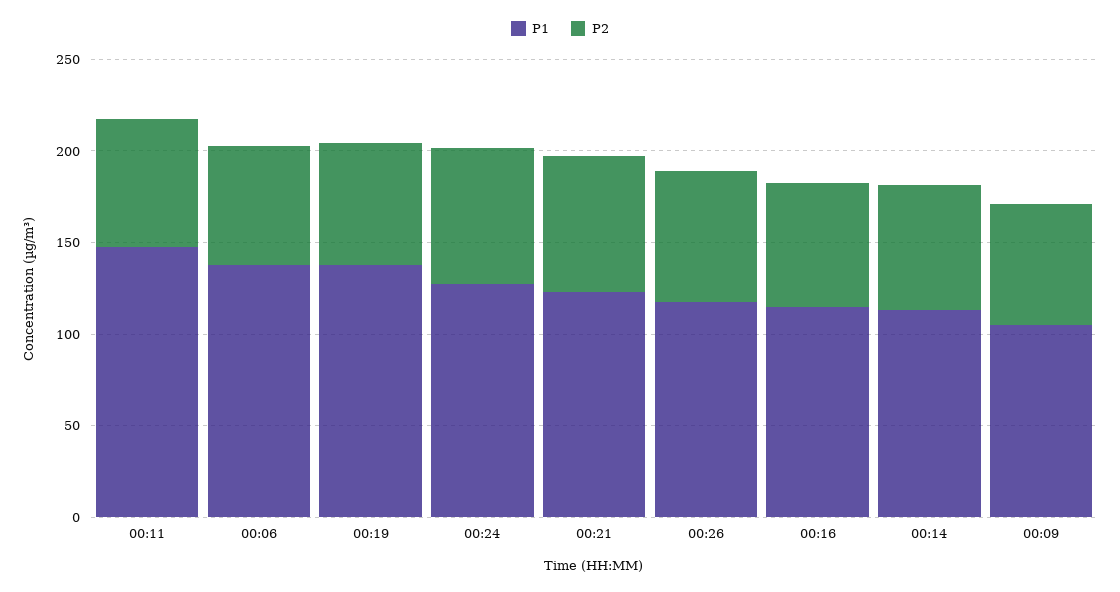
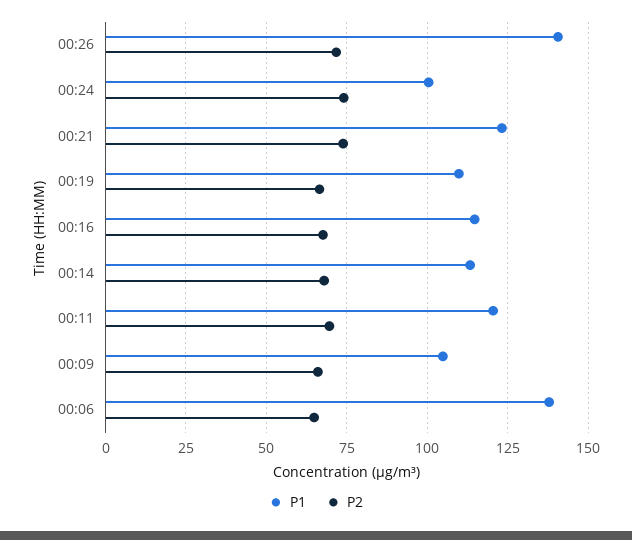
P1, 00:11: 150 -> 120
P1, 00:19: 140 -> 110
P1, 00:24: 130 -> 100
P1, 00:26: 120 -> 140

